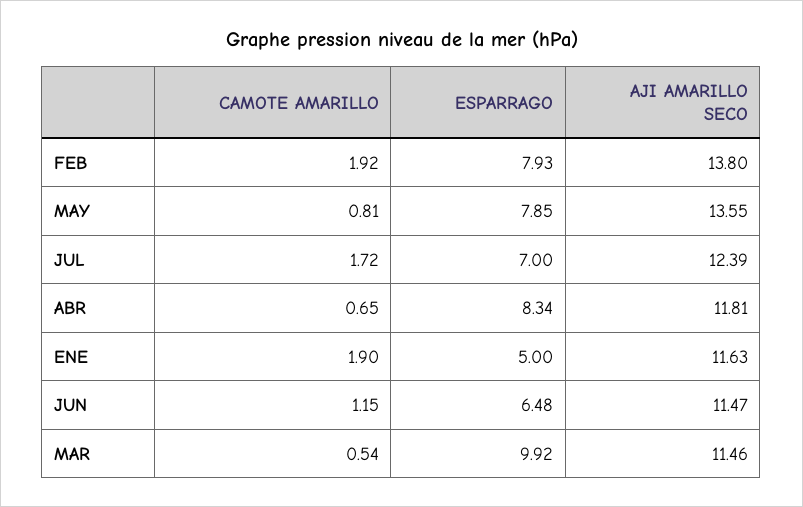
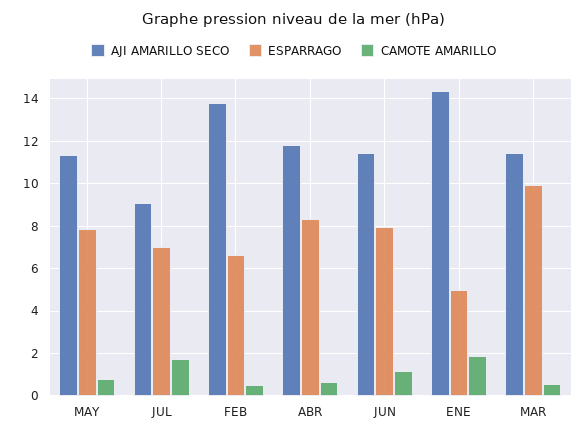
CAMOTE AMARILLO, FEB: 1.92 -> 0.5
ESPARRAGO, FEB: 7.93 -> 6.5
AJI AMARILLO SECO, MAY: 13.55 -> 11.5
AJI AMARILLO SECO, JUL: 12.39 -> 9
AJI AMARILLO SECO, ENE: 11.63 -> 14.5
ESPARRAGO, JUN: 6.48 -> 8

